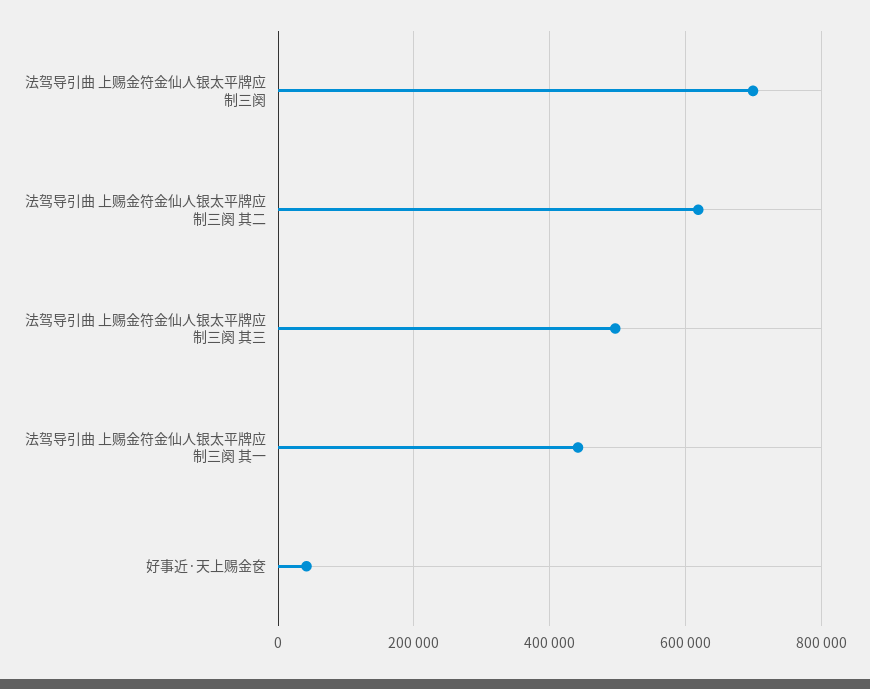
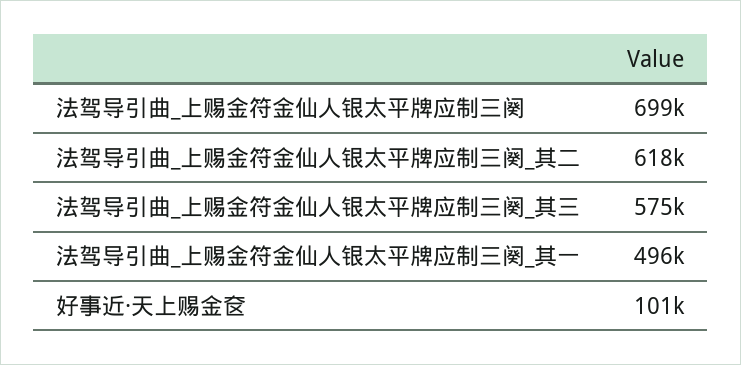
法驾导引曲 上赐金符金仙人银太平牌应制三阕 其三: 500000 -> 575000
法驾导引曲 上赐金符金仙人银太平牌应制三阕 其一: 440000 -> 496000
好事近·天上赐金奁: 40000 -> 101000

